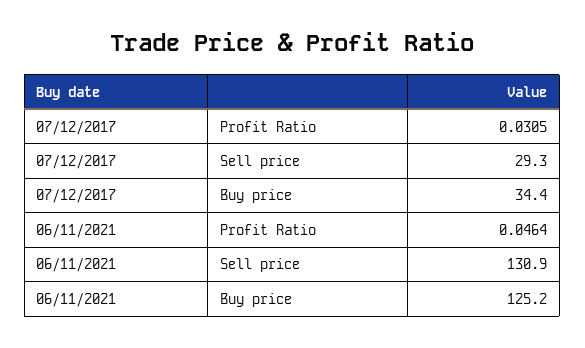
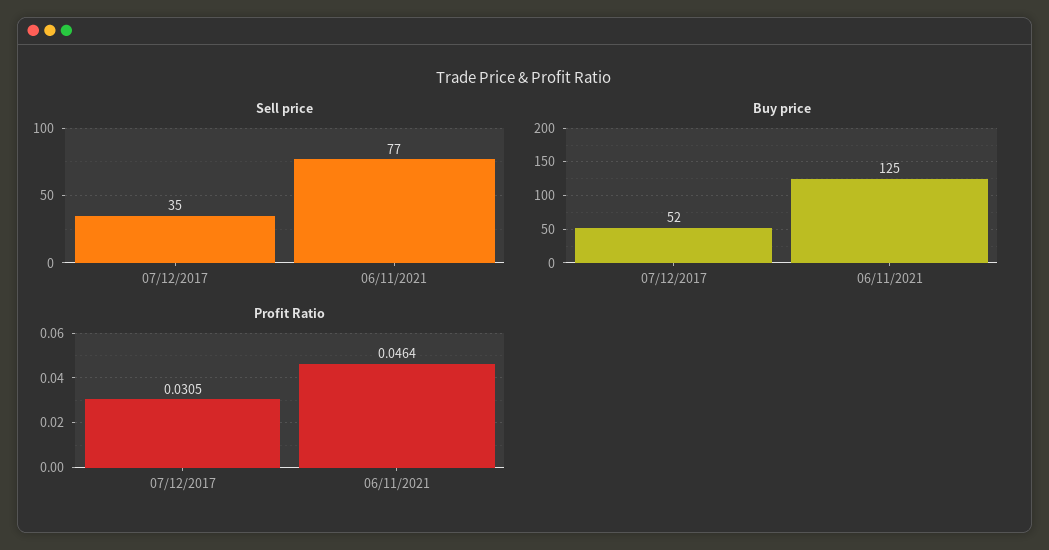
Sell price, 07/12/2017: 29.3 -> 35
Buy price, 07/12/2017: 34.4 -> 52
Sell price, 06/11/2021: 130.9 -> 77

